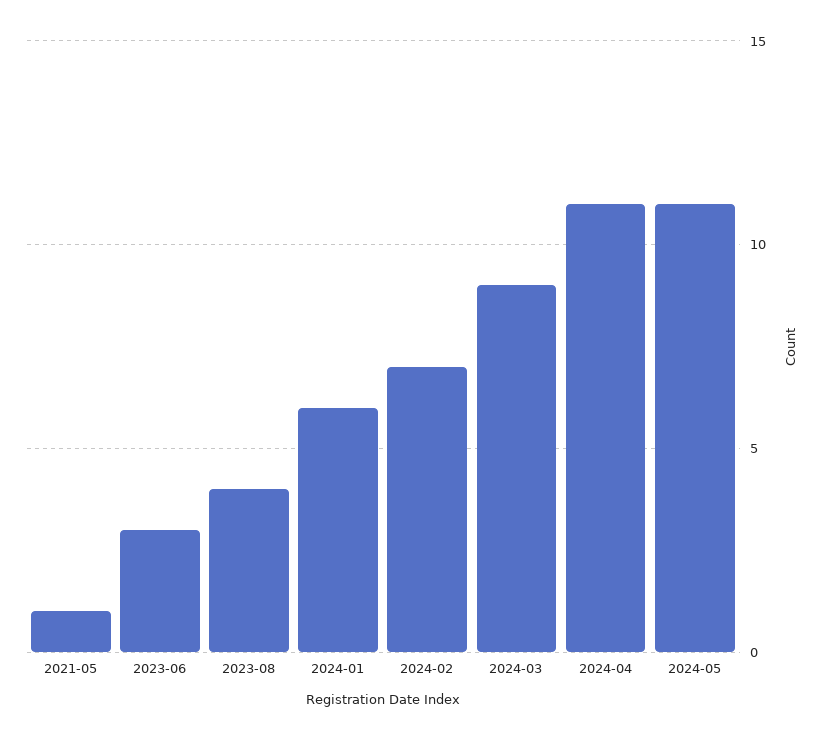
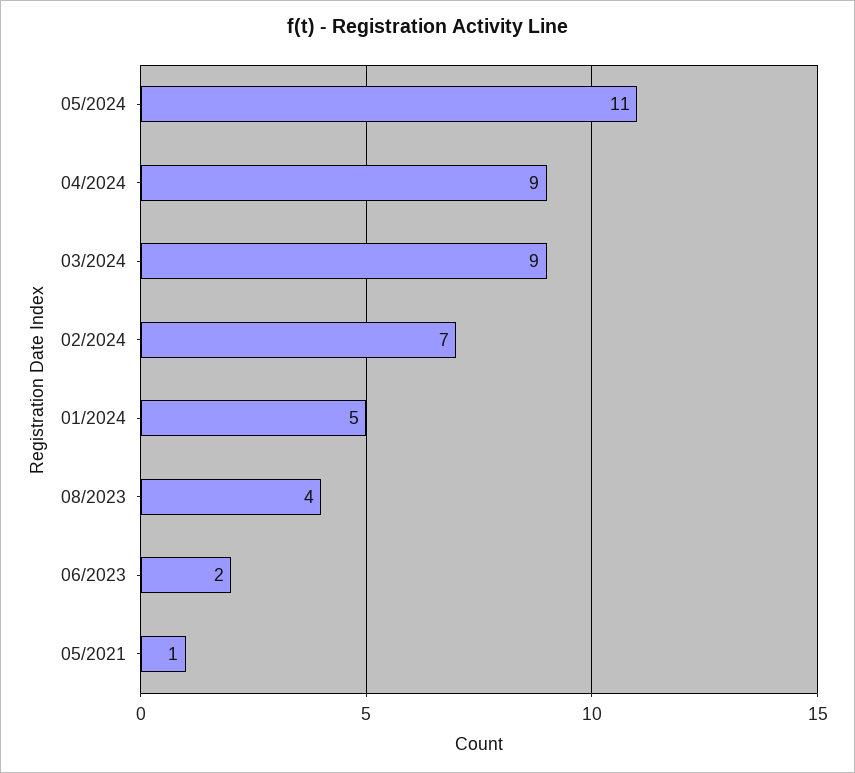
2023-06: 3 -> 2
2024-01: 6 -> 5
2024-04: 11 -> 9

